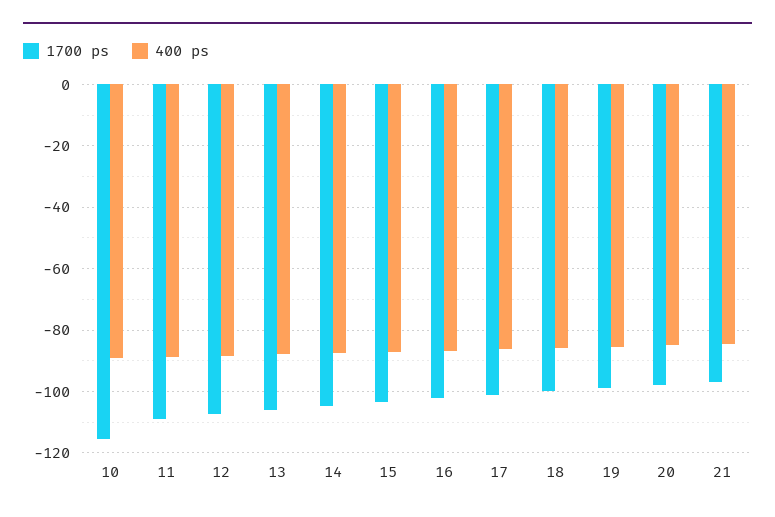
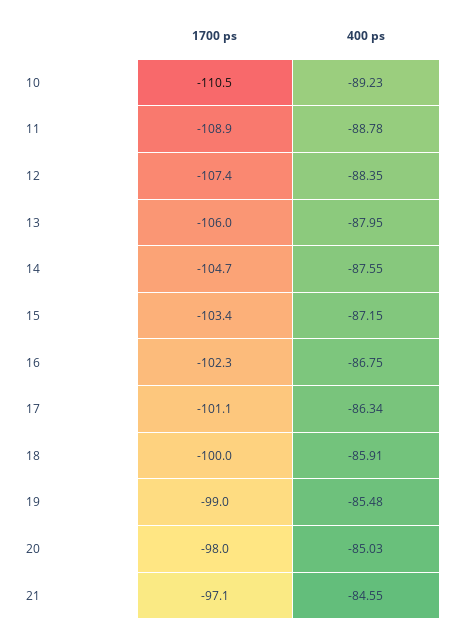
1700 ps, 10: -116 -> -110.5

